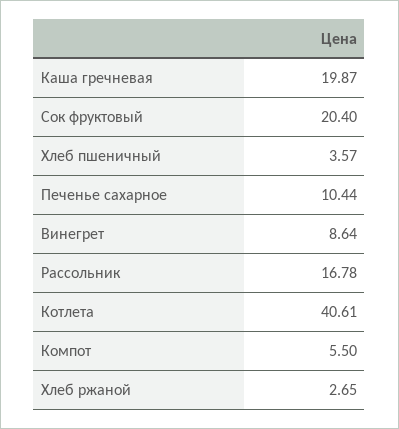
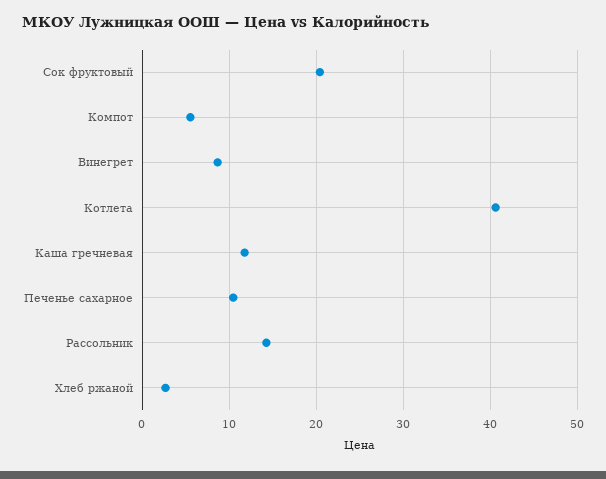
Каша гречневая: 19.87 -> 12
Хлеб пшеничный: 3.57 -> none
Рассольник: 16.78 -> 14

